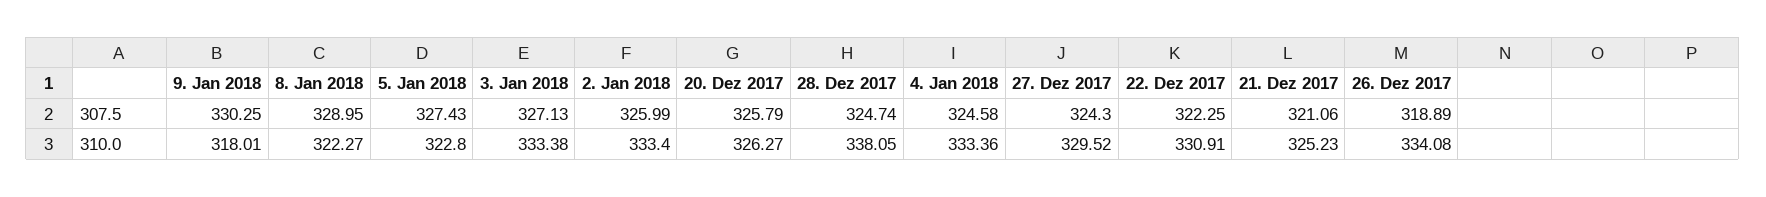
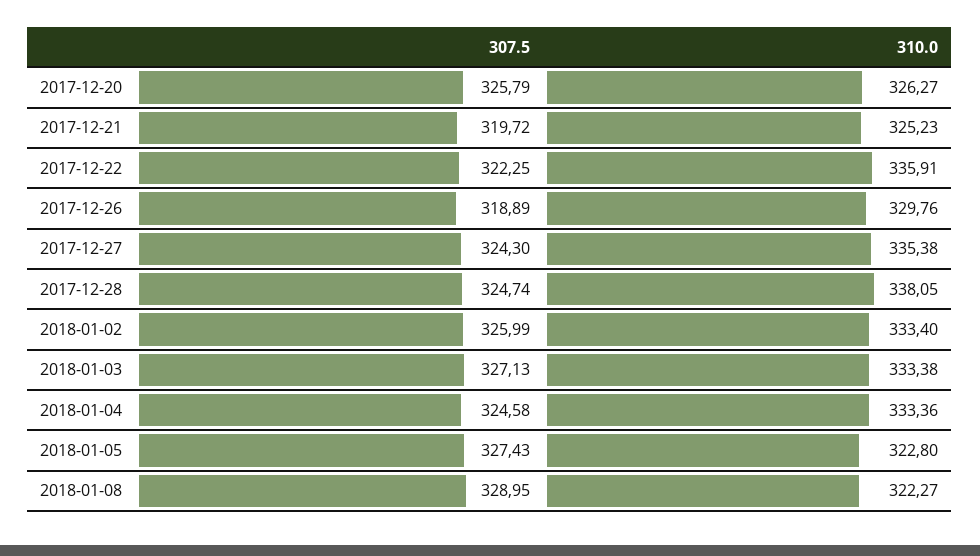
9. Jan 2018, 307.5: 330.25 -> none
21. Dez 2017, 307.5: 321.06 -> 319.72
9. Jan 2018, 310.0: 318.01 -> none
27. Dez 2017, 310.0: 329.52 -> 335.38
22. Dez 2017, 310.0: 330.91 -> 335.91
26. Dez 2017, 310.0: 334.08 -> 329.76

